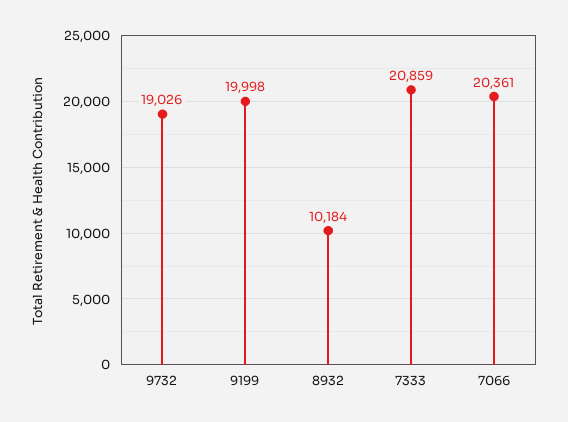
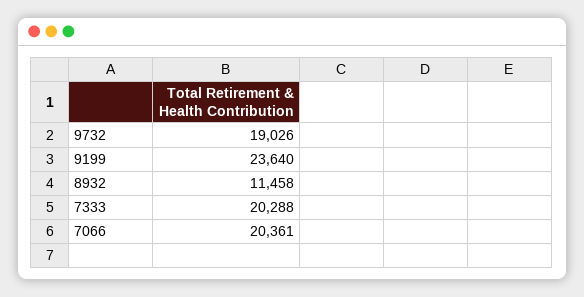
9199: 19998 -> 23640
8932: 10184 -> 11458
7333: 20859 -> 20288

